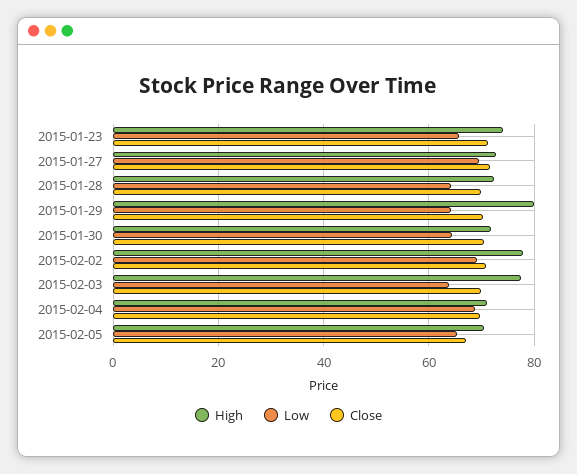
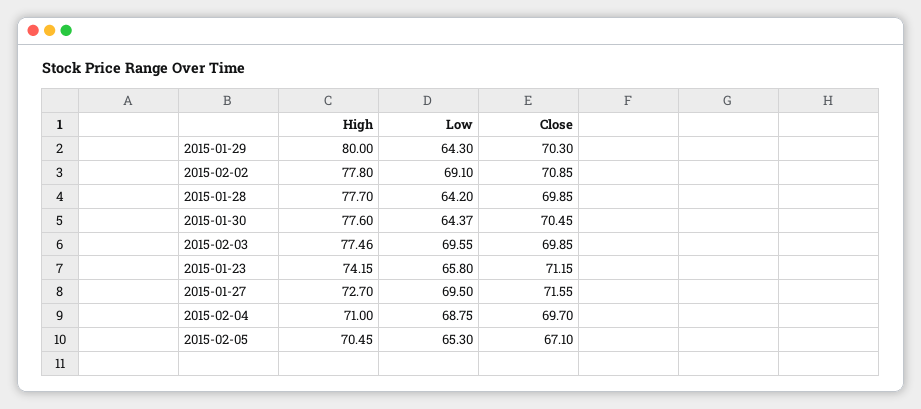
High, 2015-01-28: 72 -> 77.7
High, 2015-01-30: 72 -> 77.6
Low, 2015-02-03: 64 -> 69.55

